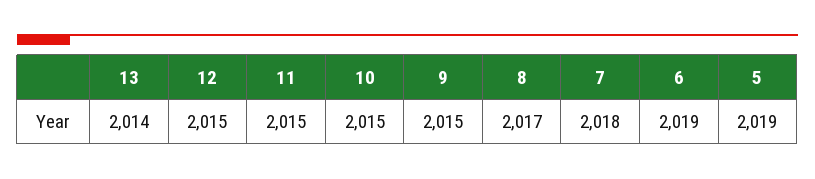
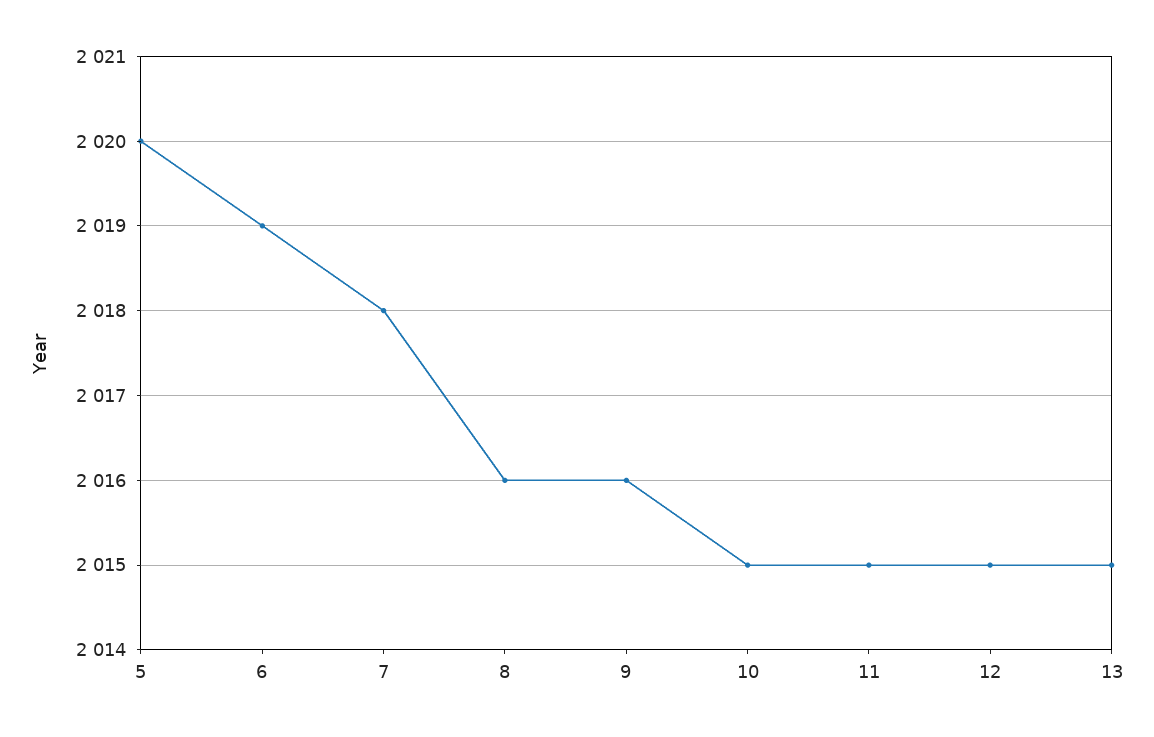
13: 2014 -> 2015
9: 2015 -> 2016
8: 2017 -> 2016
5: 2019 -> 2020

